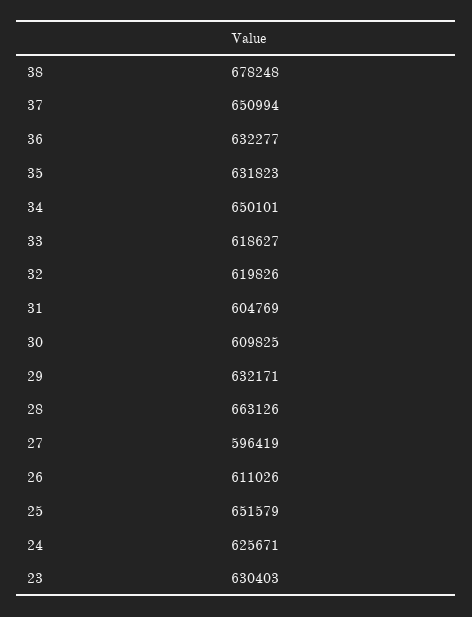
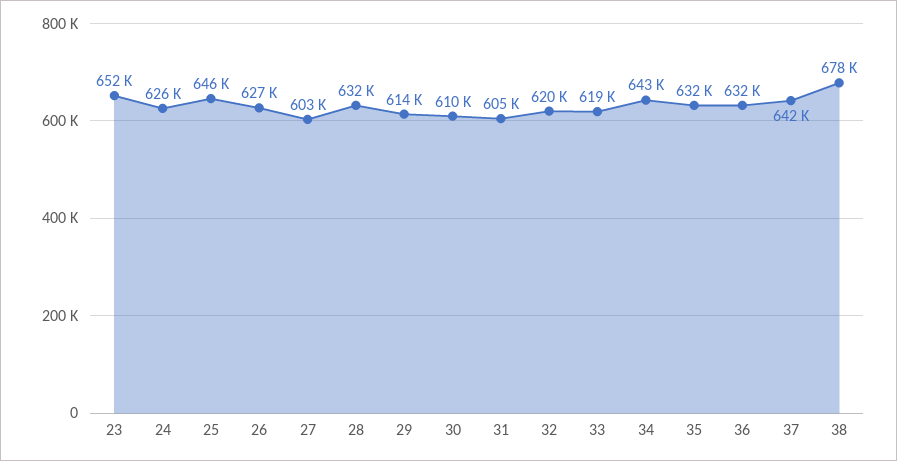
37: 650994 -> 642000
34: 650101 -> 643000
29: 632171 -> 614000
28: 663126 -> 632000
27: 596419 -> 603000
26: 611026 -> 627000
25: 651579 -> 646000
23: 630403 -> 652000

